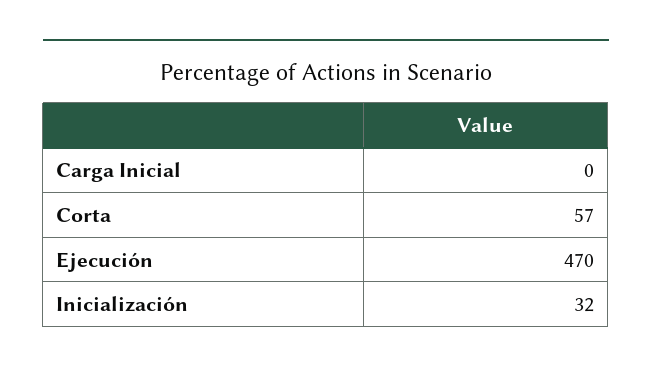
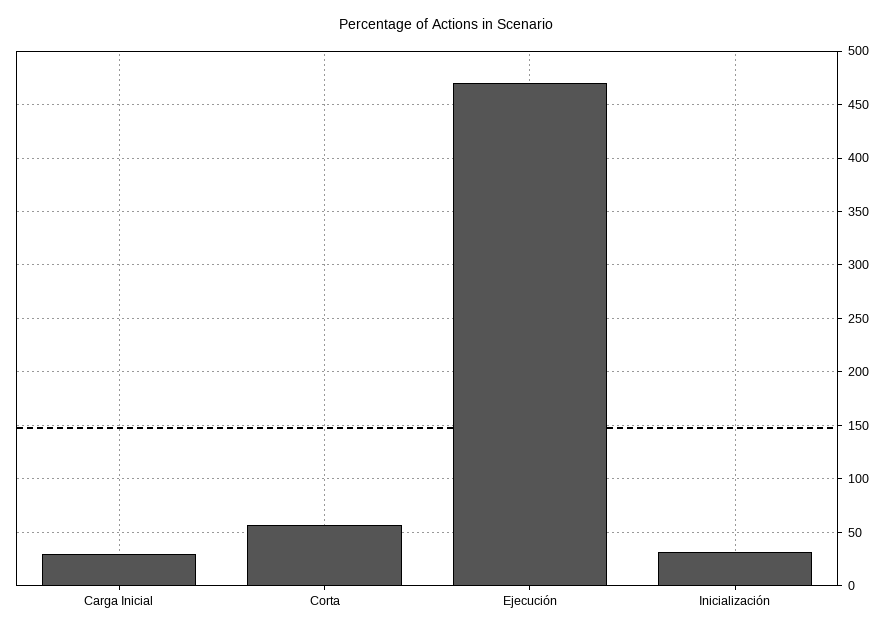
Carga Inicial: 0 -> 30

